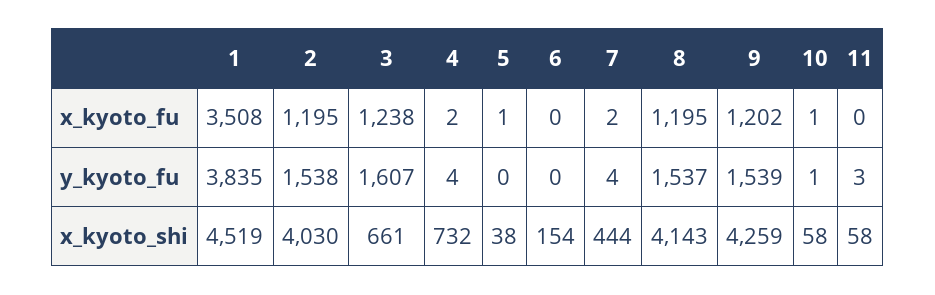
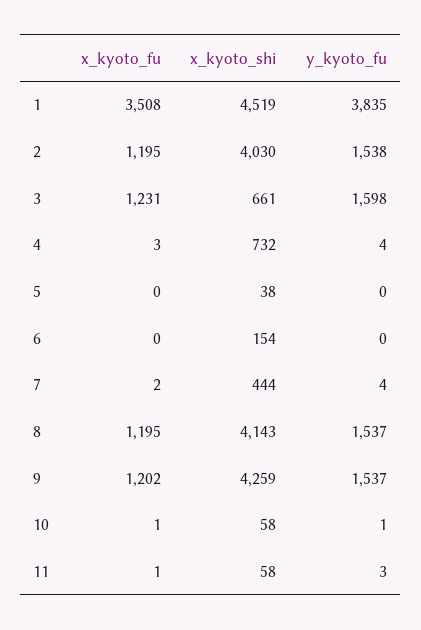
3, x_kyoto_fu: 1238 -> 1231
4, x_kyoto_fu: 2 -> 3
5, x_kyoto_fu: 1 -> 0
11, x_kyoto_fu: 0 -> 1
3, y_kyoto_fu: 1607 -> 1598
9, y_kyoto_fu: 1539 -> 1537

